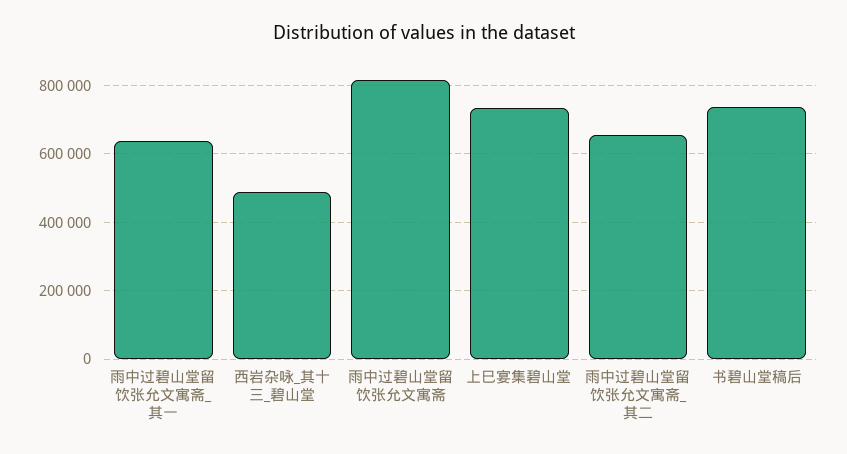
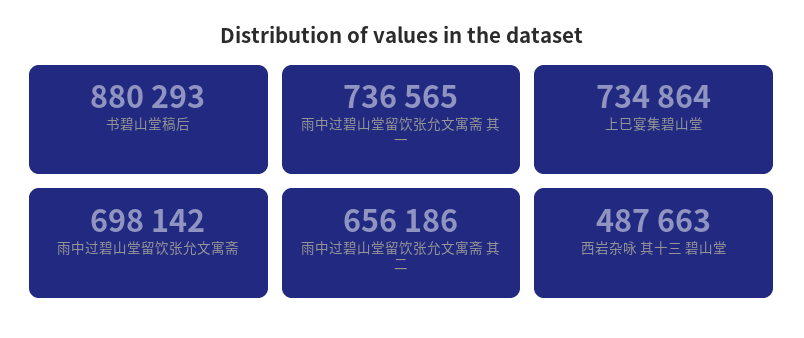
雨中过碧山堂留饮张允文寓斋_其一: 640000 -> 736565
雨中过碧山堂留饮张允文寓斋: 820000 -> 698142
书碧山堂稿后: 740000 -> 880293

